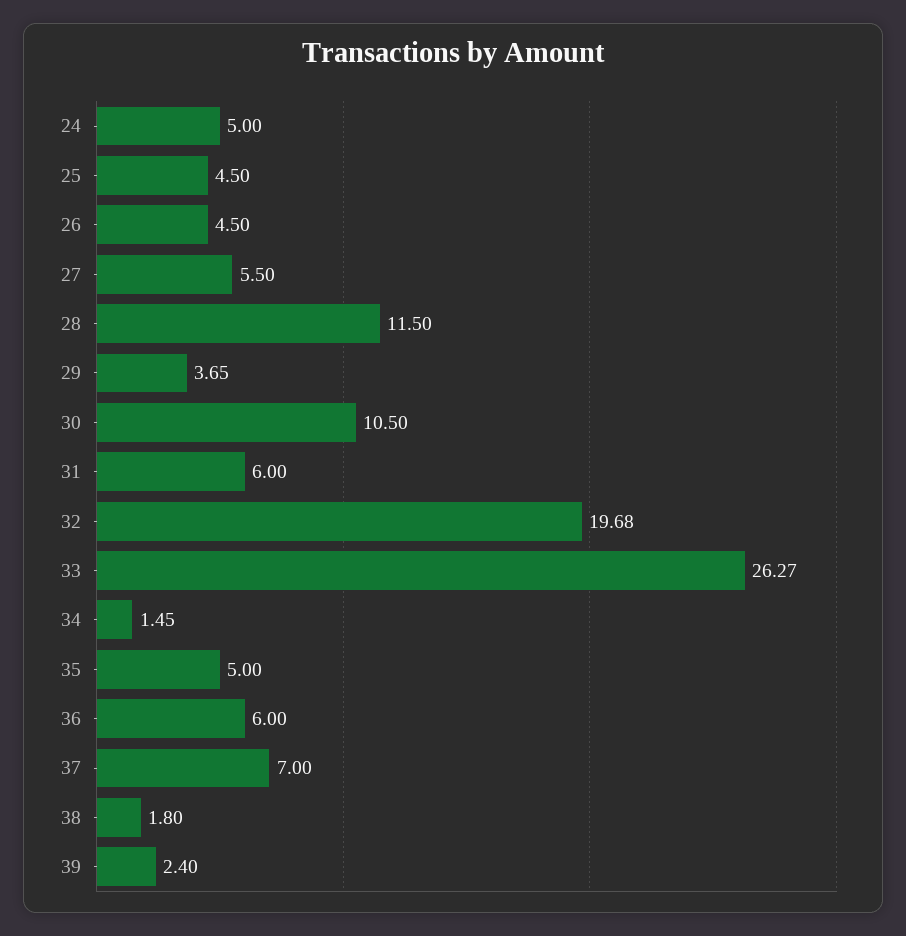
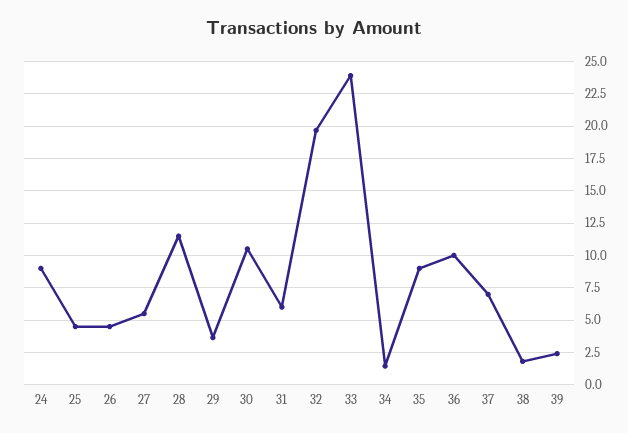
24: 5 -> 9
33: 26.27 -> 24
35: 5 -> 9
36: 6 -> 10

